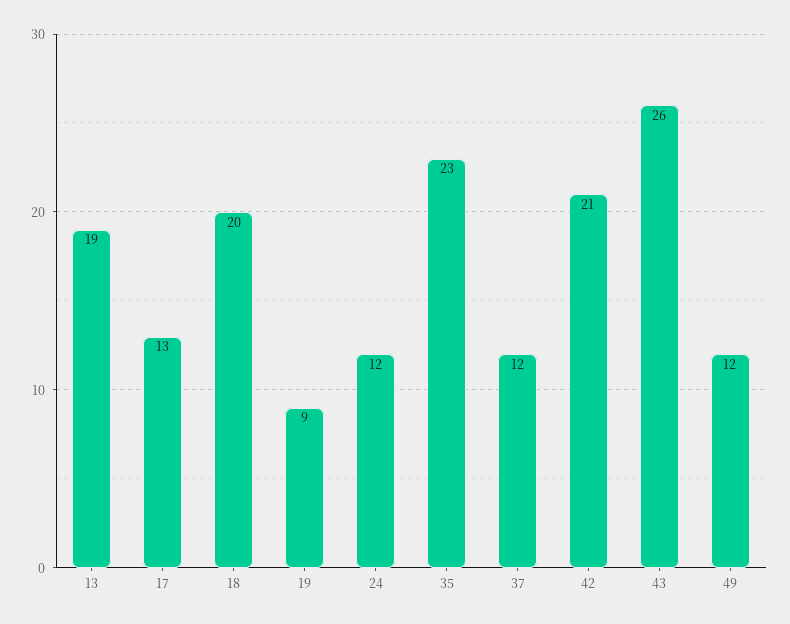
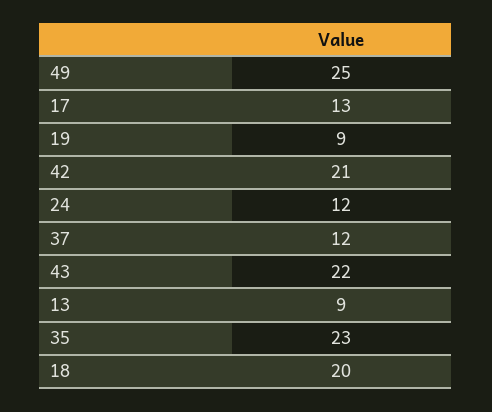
13: 19 -> 9
43: 26 -> 22
49: 12 -> 25

